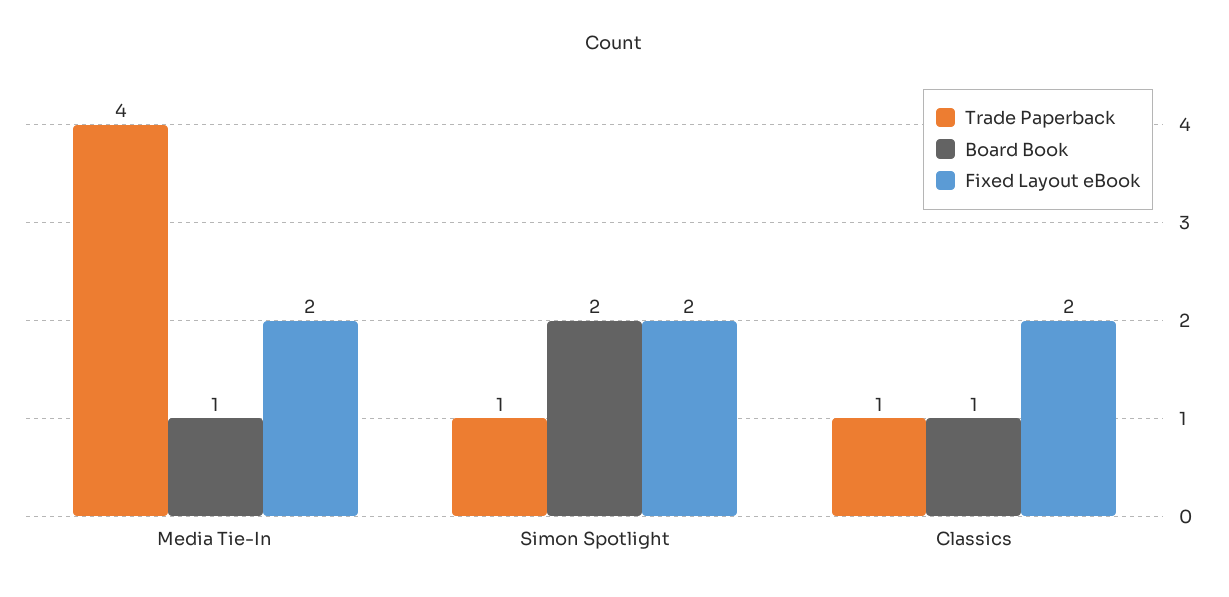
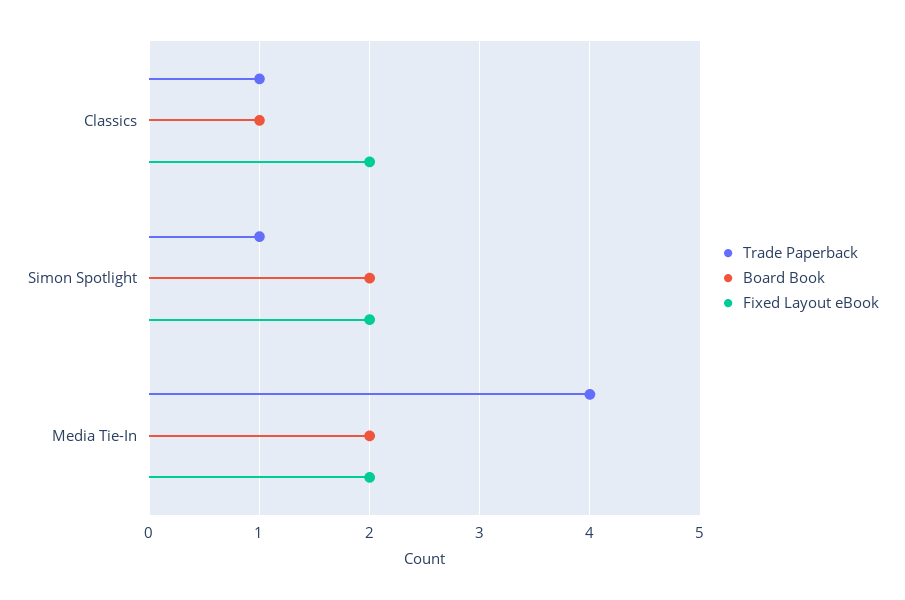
Board Book, Media Tie-In: 1 -> 2

